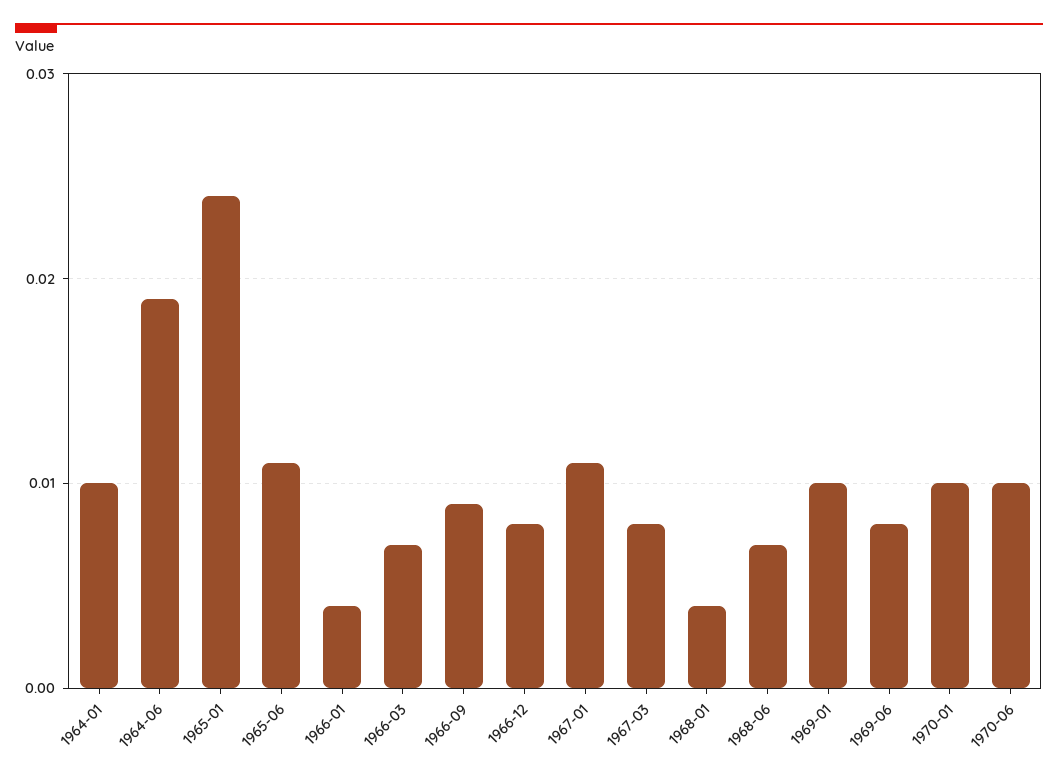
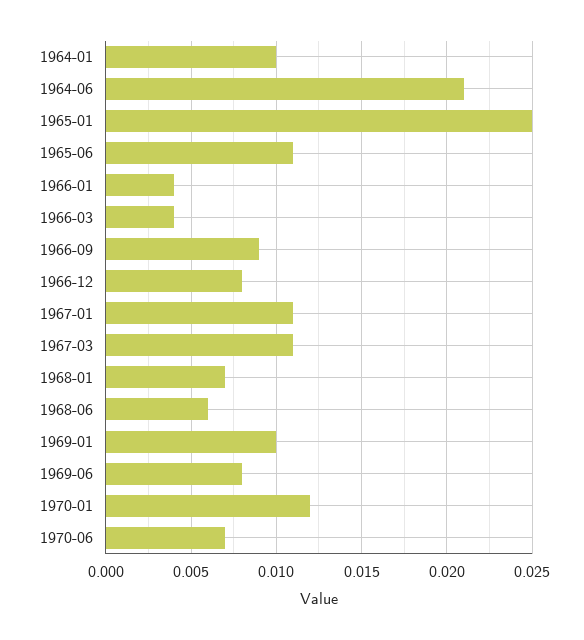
1964-06: 0.019 -> 0.021
1965-01: 0.024 -> 0.025
1966-03: 0.007 -> 0.004
1967-03: 0.008 -> 0.011
1968-01: 0.004 -> 0.007
1968-06: 0.007 -> 0.006
1970-01: 0.01 -> 0.012
1970-06: 0.01 -> 0.007

